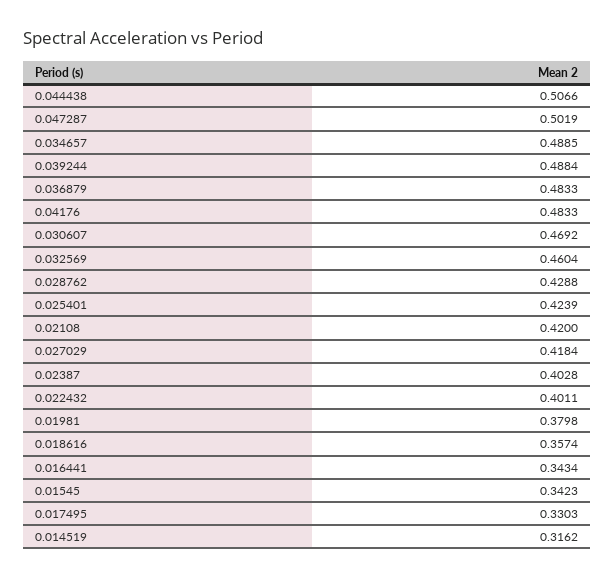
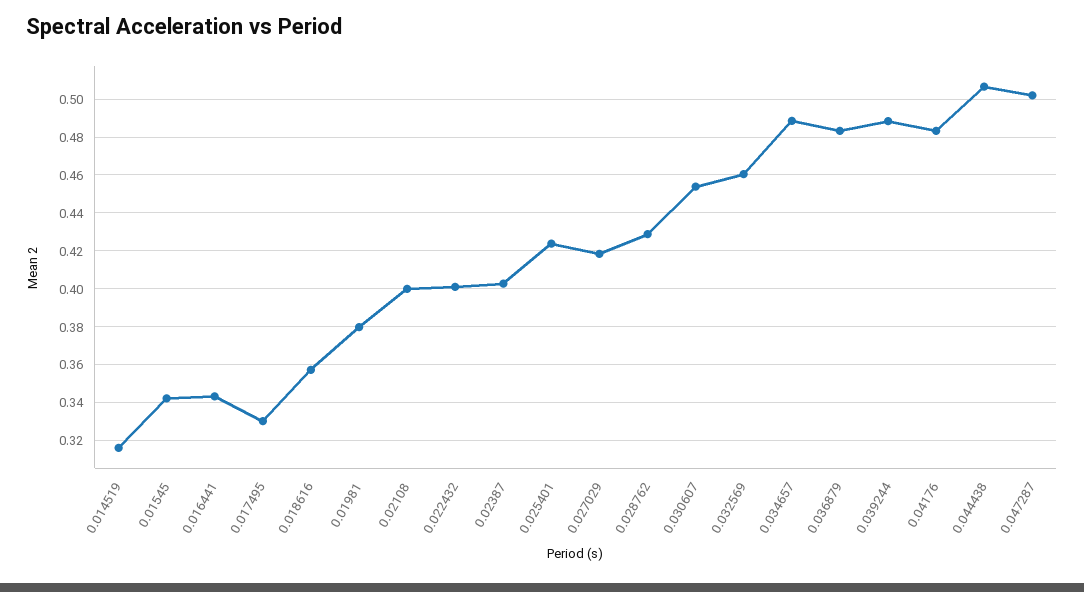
0.030607: 0.4692 -> 0.455
0.02108: 0.42 -> 0.4

